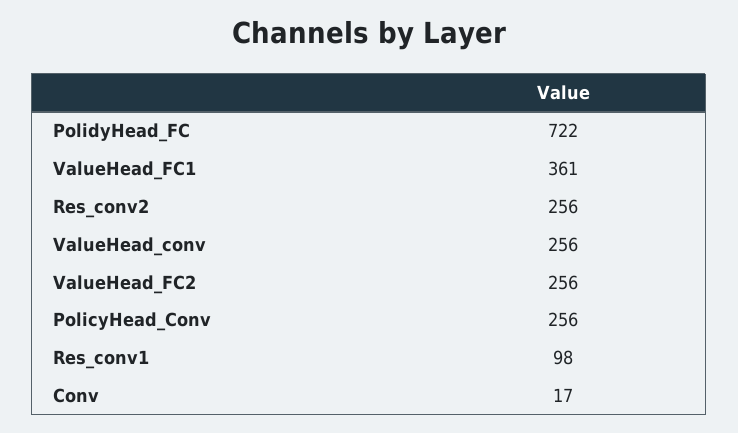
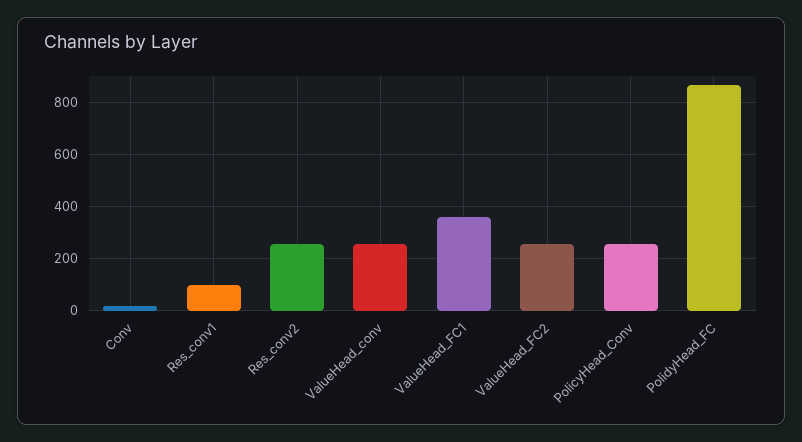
PolidyHead_FC: 722 -> 875

